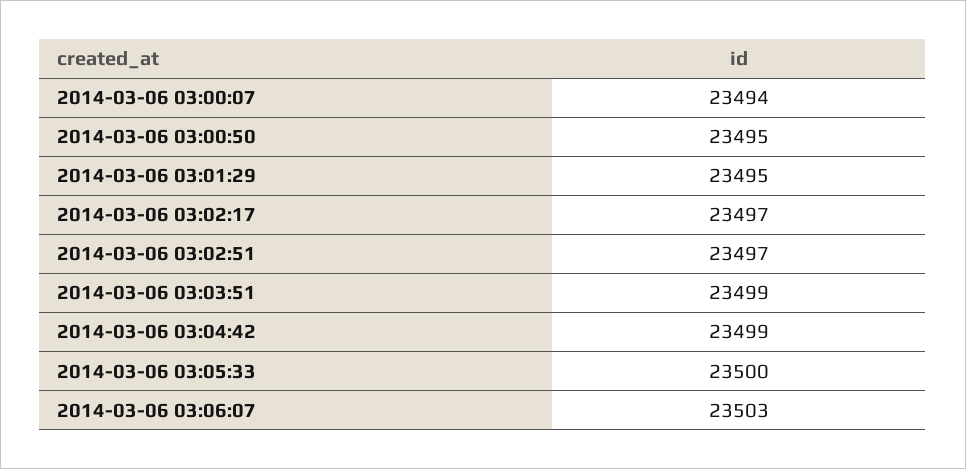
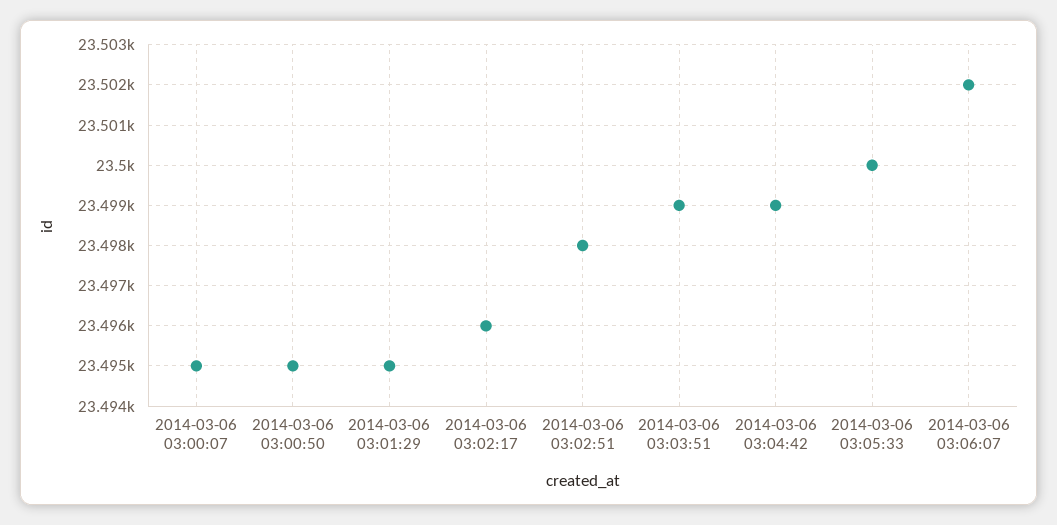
2014-03-06 03:00:07: 23494 -> 23495
2014-03-06 03:02:17: 23497 -> 23496
2014-03-06 03:02:51: 23497 -> 23498
2014-03-06 03:06:07: 23503 -> 23502

